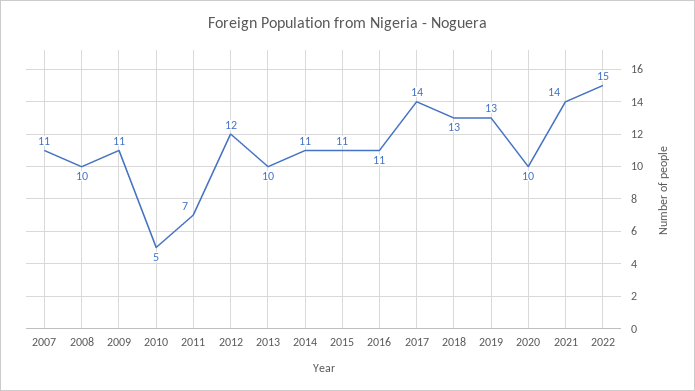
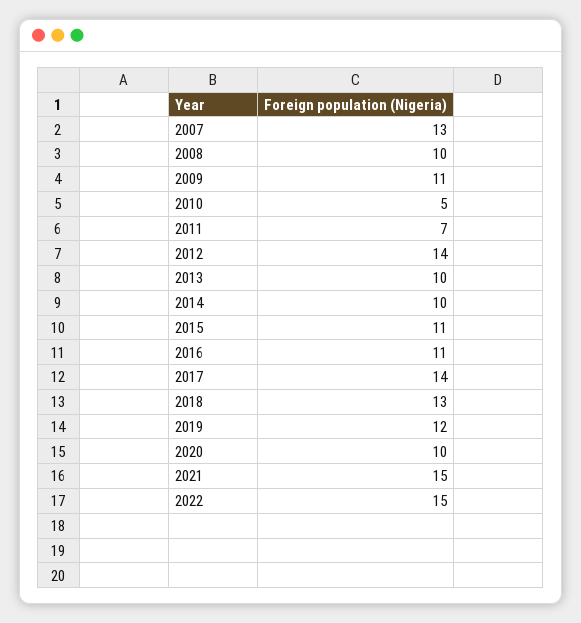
2007: 11 -> 13
2012: 12 -> 14
2014: 11 -> 10
2019: 13 -> 12
2021: 14 -> 15

